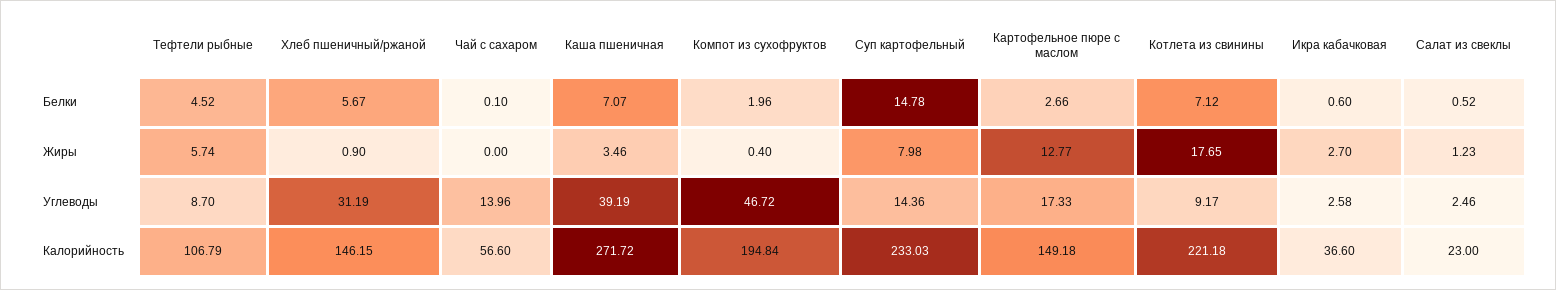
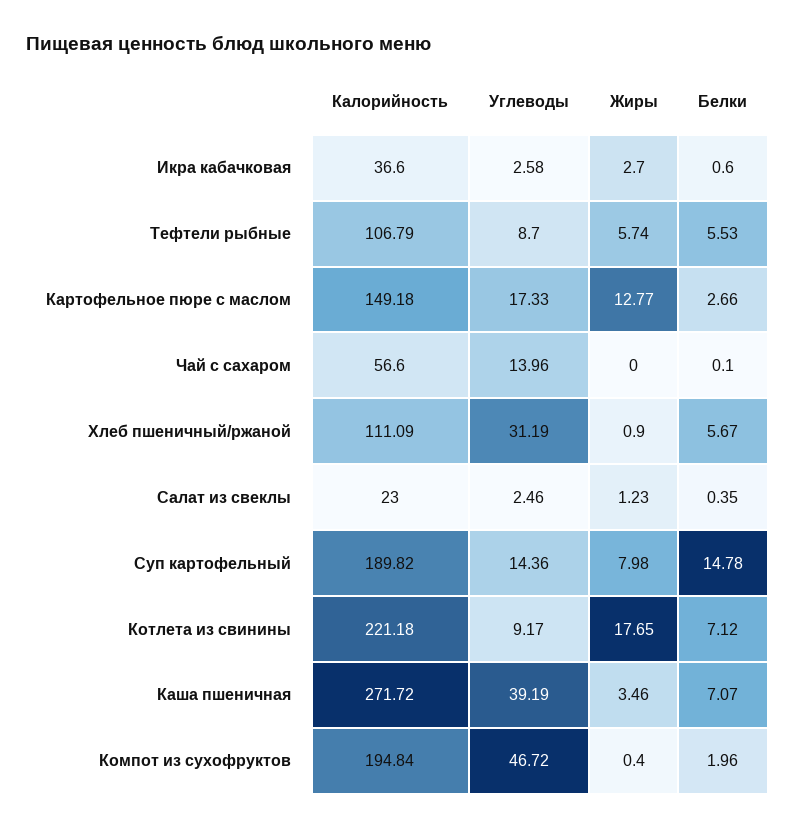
Тефтели рыбные, Белки: 4.52 -> 5.53
Салат из свеклы, Белки: 0.52 -> 0.35
Хлеб пшеничный/ржаной, Калорийность: 146.15 -> 111.09
Суп картофельный, Калорийность: 233.03 -> 189.82

